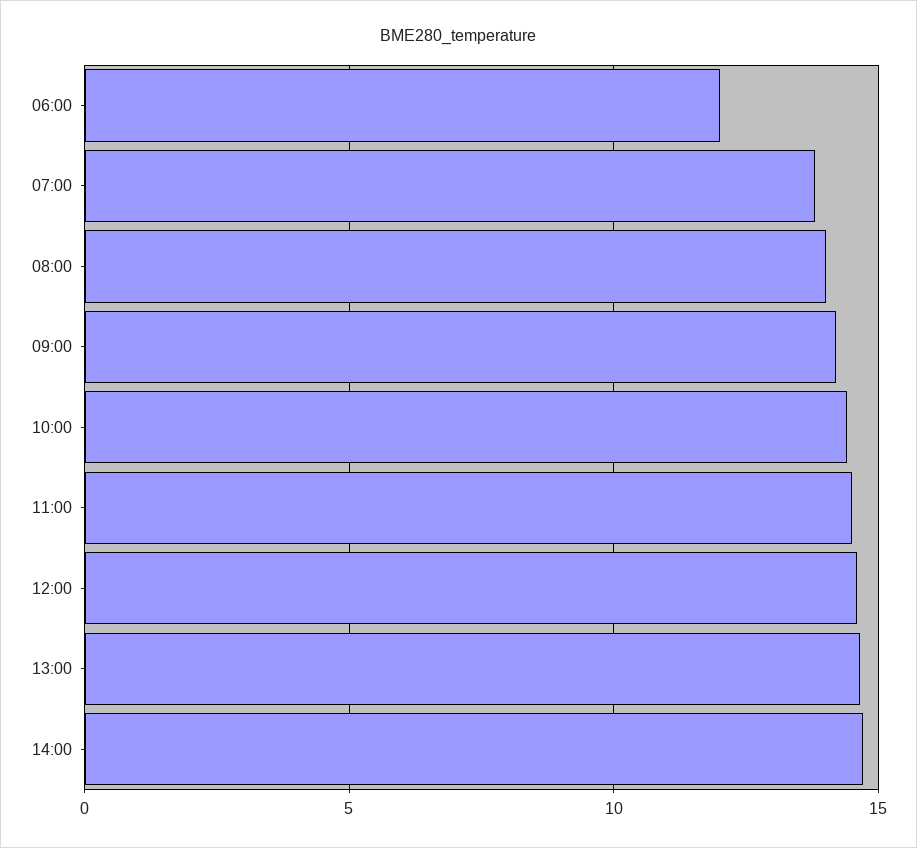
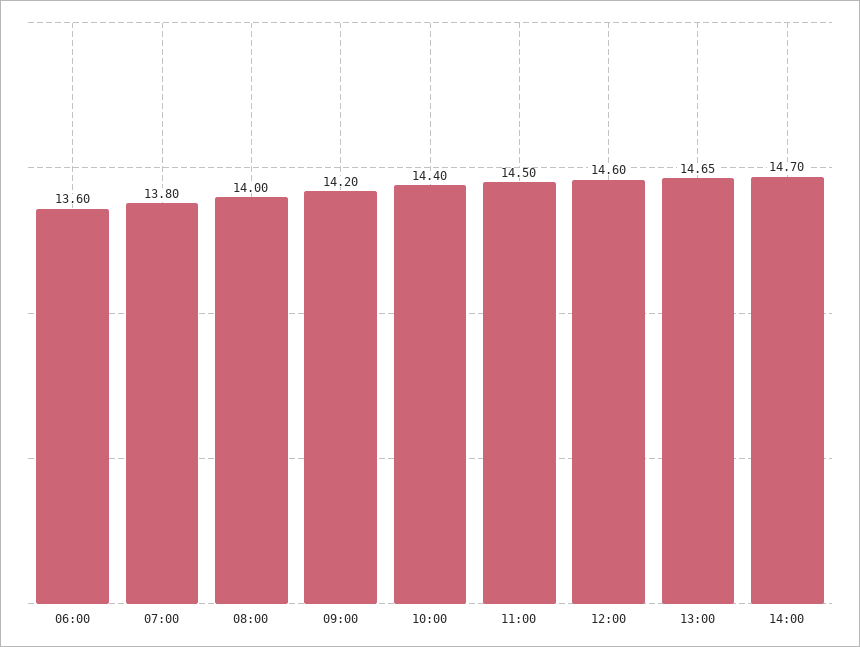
06:00: 12 -> 13.6

